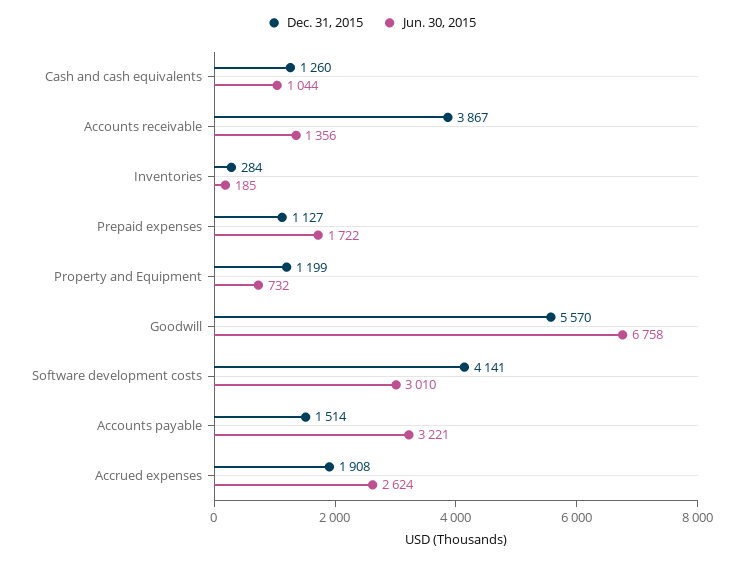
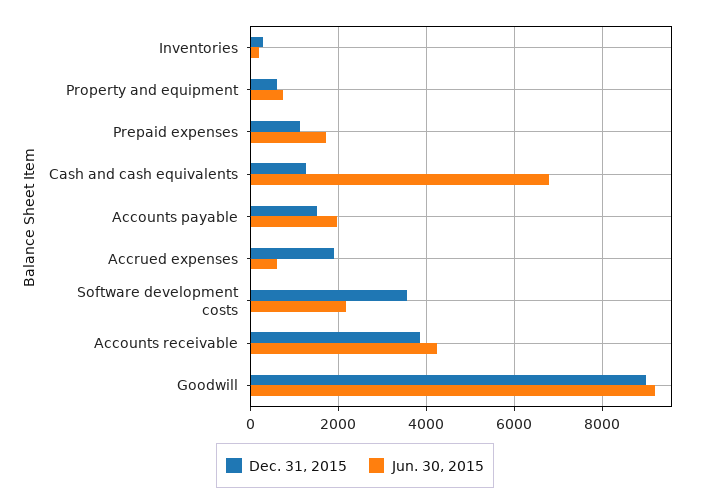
Jun. 30, 2015, Cash and cash equivalents: 1044 -> 6800
Jun. 30, 2015, Accounts receivable: 1356 -> 4200
Dec. 31, 2015, Property and Equipment: 1199 -> 600
Dec. 31, 2015, Goodwill: 5570 -> 9000
Jun. 30, 2015, Goodwill: 6758 -> 9200
Dec. 31, 2015, Software development costs: 4141 -> 3600
Jun. 30, 2015, Software development costs: 3010 -> 2200
Jun. 30, 2015, Accounts payable: 3221 -> 2000
Jun. 30, 2015, Accrued expenses: 2624 -> 600

